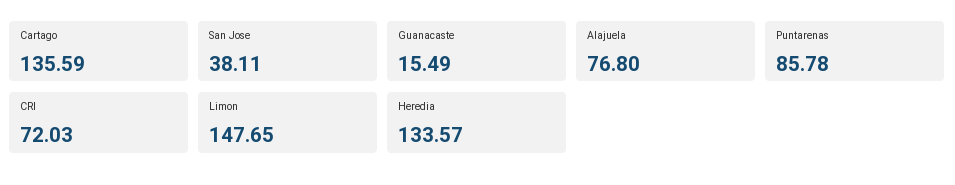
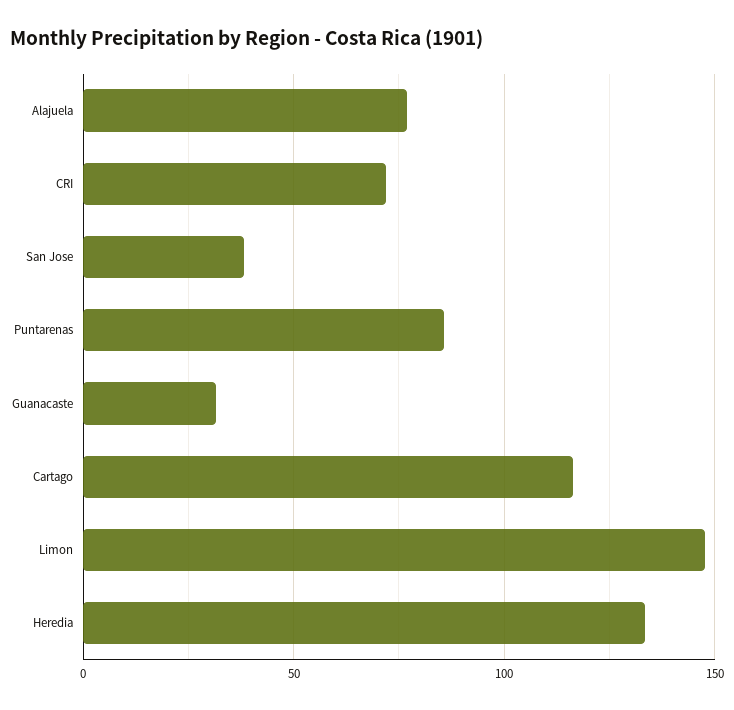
Cartago: 135.59 -> 115
Guanacaste: 15.49 -> 30

